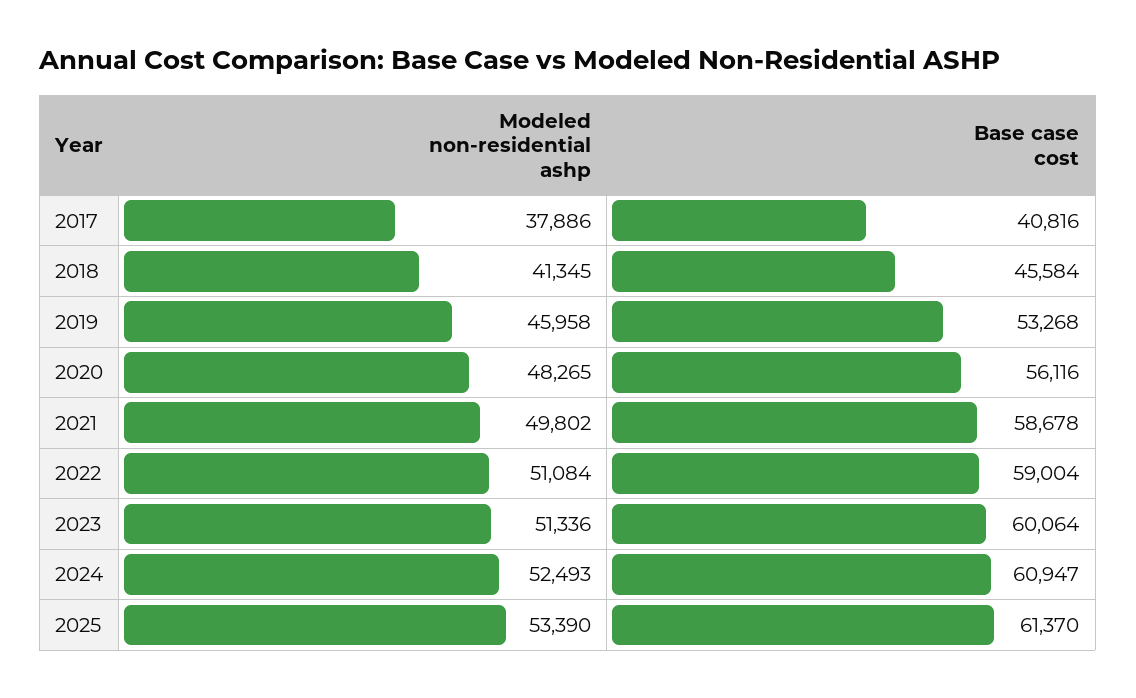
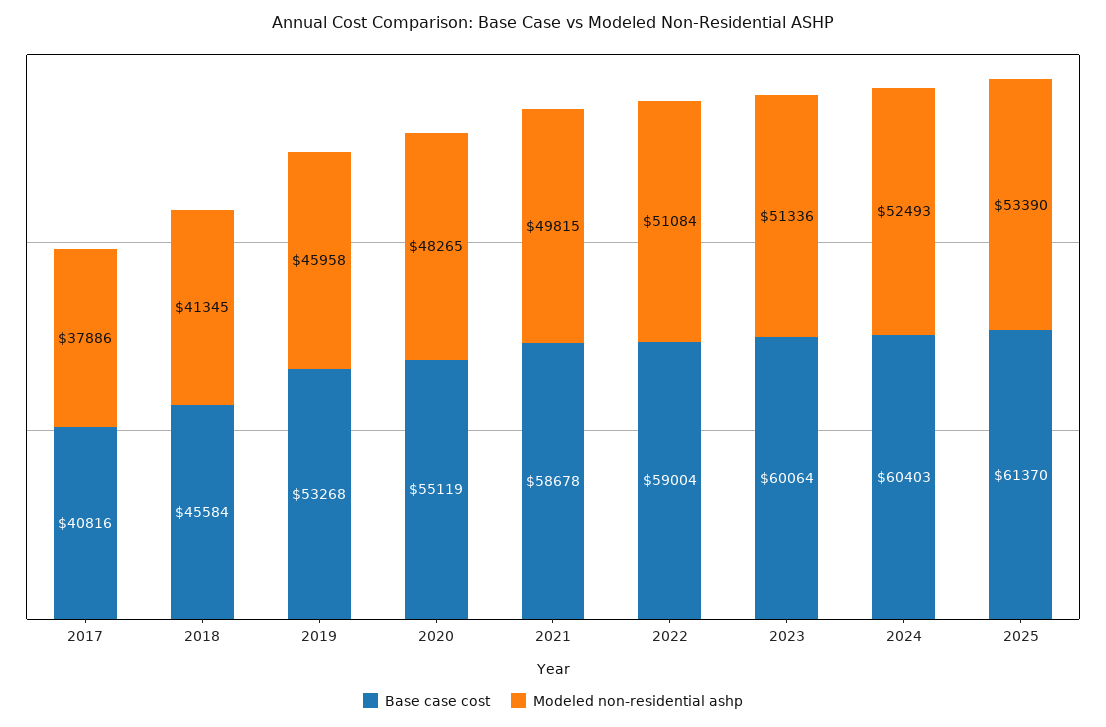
Base case cost, 2020: 56116 -> 55119
Modeled non-residential ashp, 2021: 49802 -> 49815
Base case cost, 2024: 60947 -> 60403

